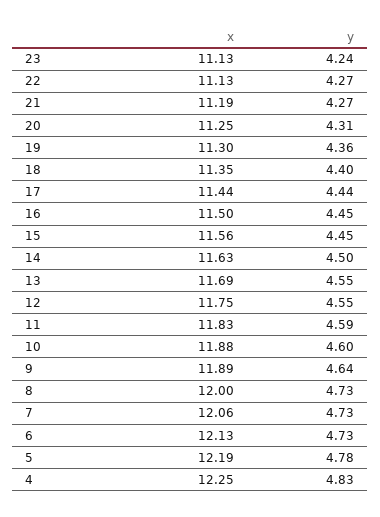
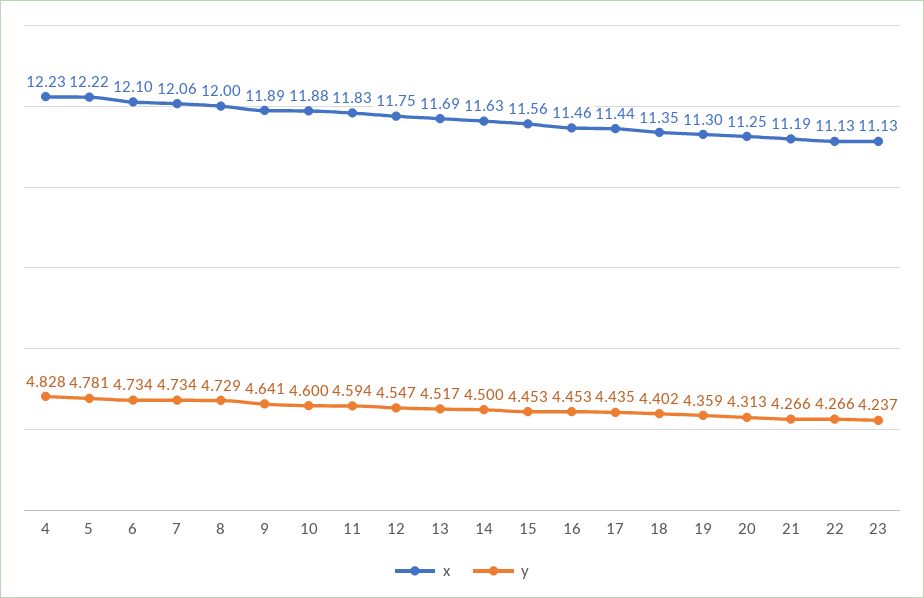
x, 16: 11.5 -> 11.46
y, 13: 4.55 -> 4.517
x, 6: 12.13 -> 12.1
x, 5: 12.19 -> 12.22
x, 4: 12.25 -> 12.23

